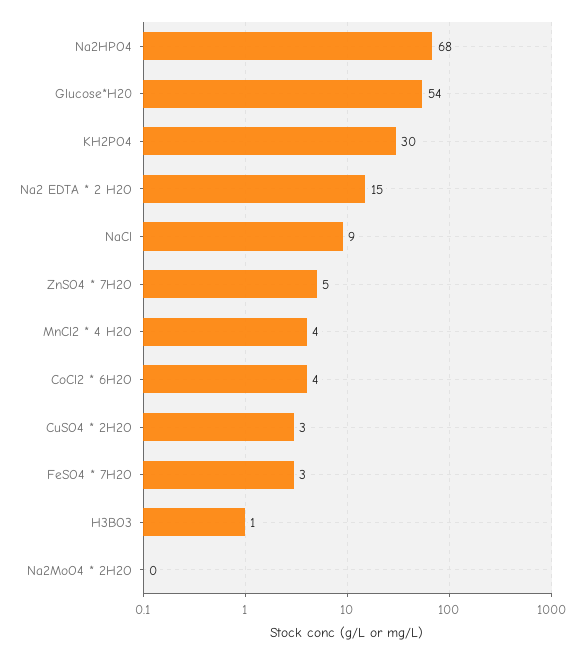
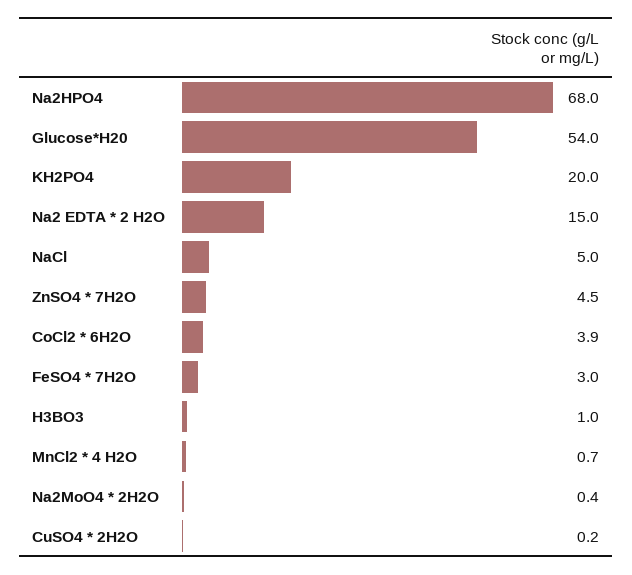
KH2PO4: 30 -> 20
NaCl: 9 -> 5
MnCl2 * 4 H2O: 4 -> 0.7
CuSO4 * 2H2O: 3 -> 0.2

